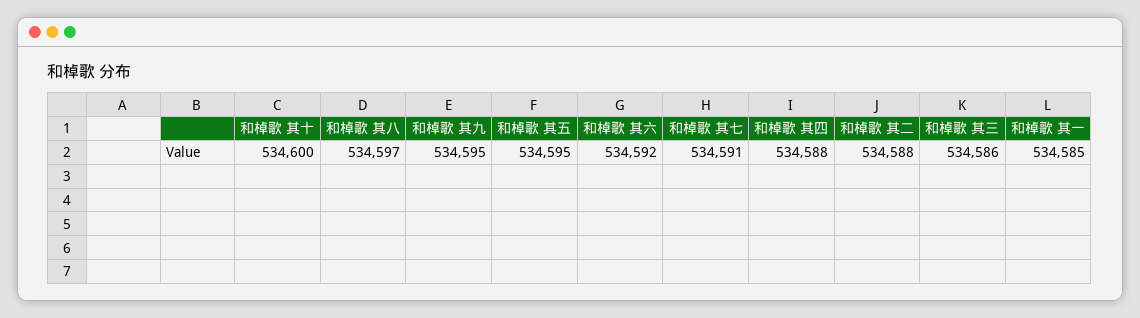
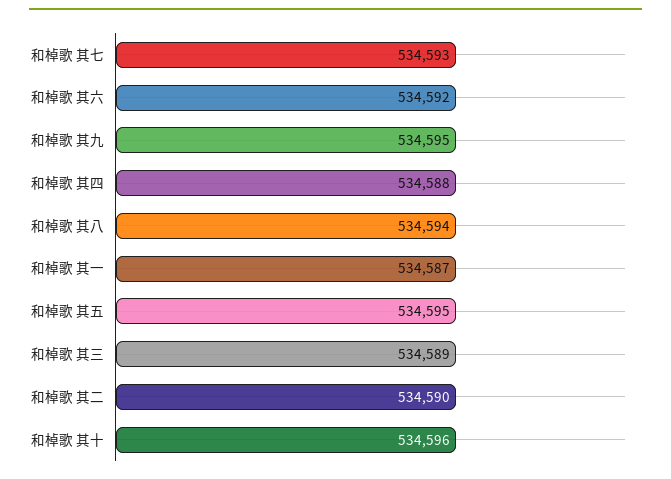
和棹歌 其十: 534600 -> 534596
和棹歌 其八: 534597 -> 534594
和棹歌 其七: 534591 -> 534593
和棹歌 其二: 534588 -> 534590
和棹歌 其三: 534586 -> 534589
和棹歌 其一: 534585 -> 534587

